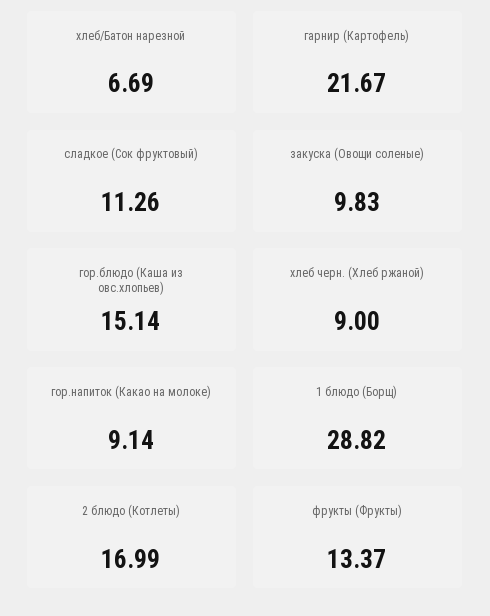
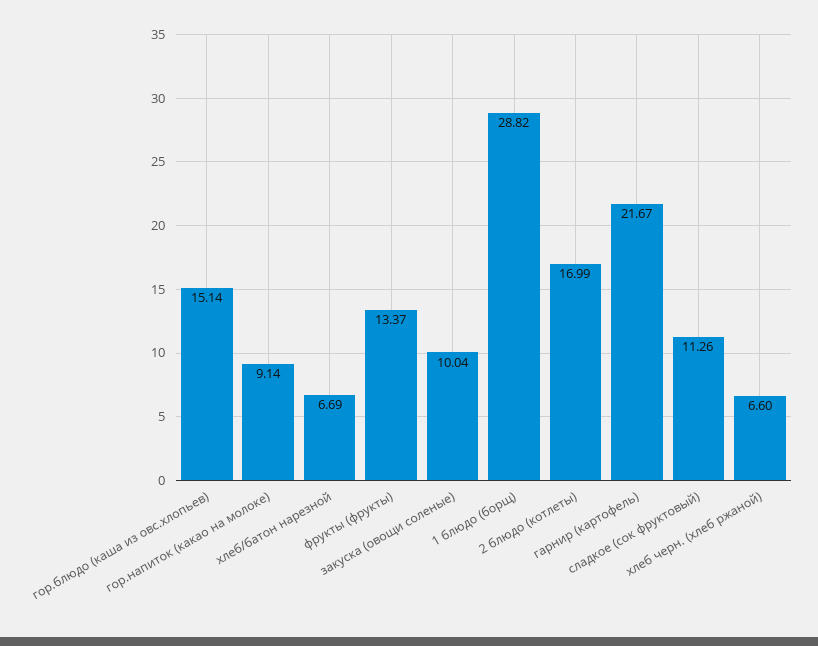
закуска (Овощи соленые): 9.83 -> 10.04
хлеб черн. (Хлеб ржаной): 9 -> 6.6

